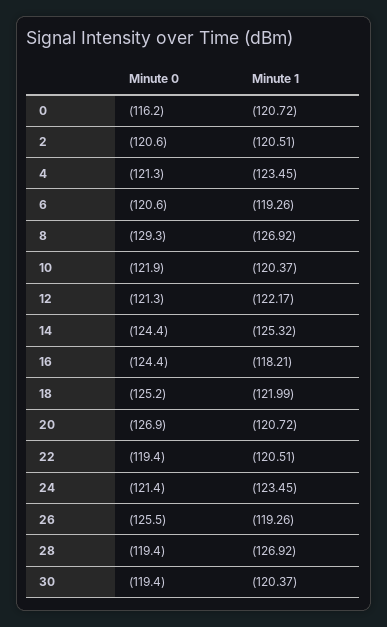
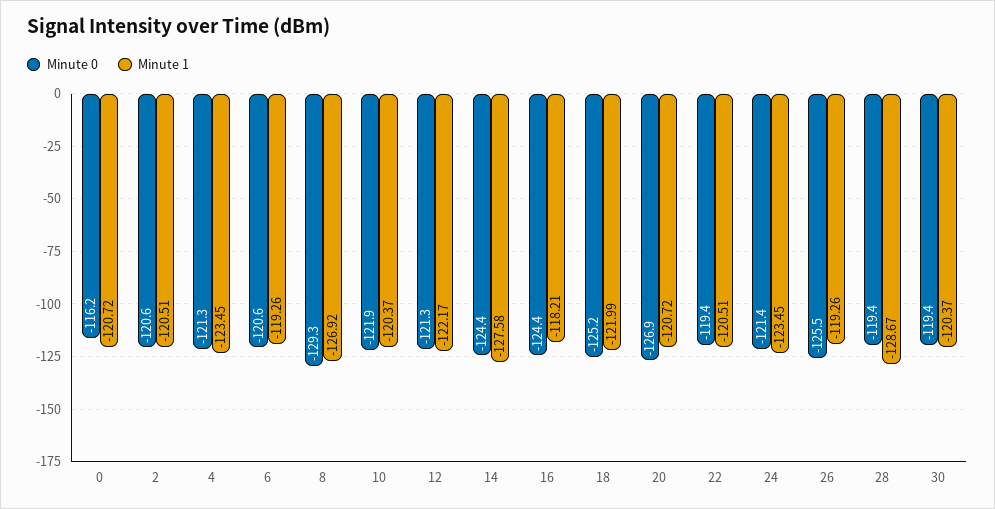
Minute 1, 14: -125.32 -> -127.58
Minute 1, 28: -126.92 -> -128.67

